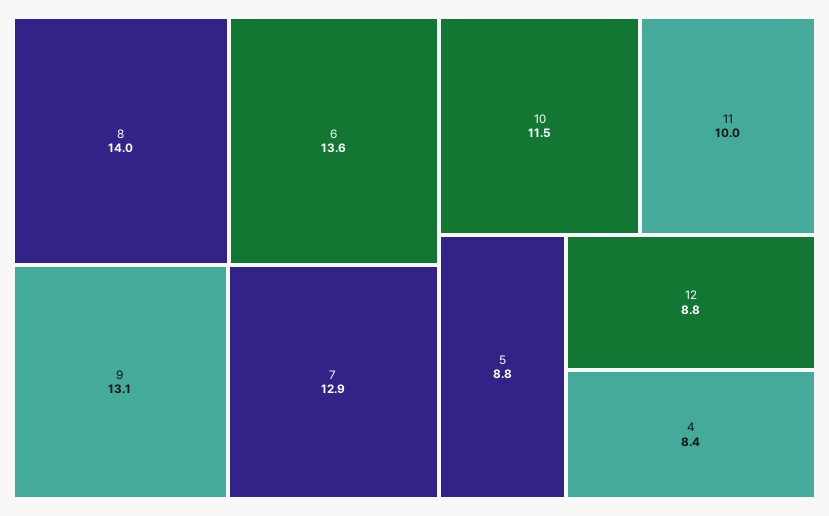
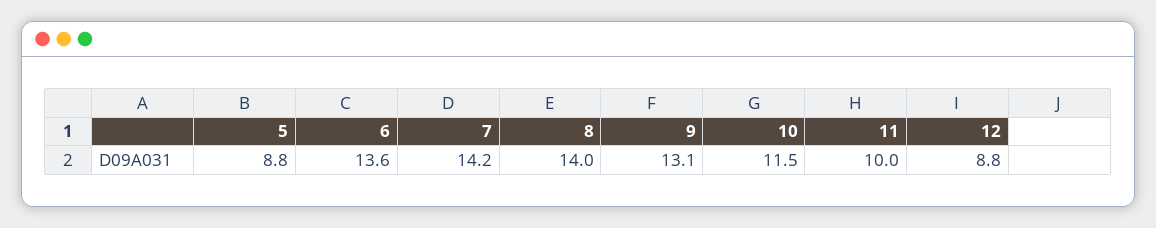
7: 12.9 -> 14.2
4: 8.4 -> none

